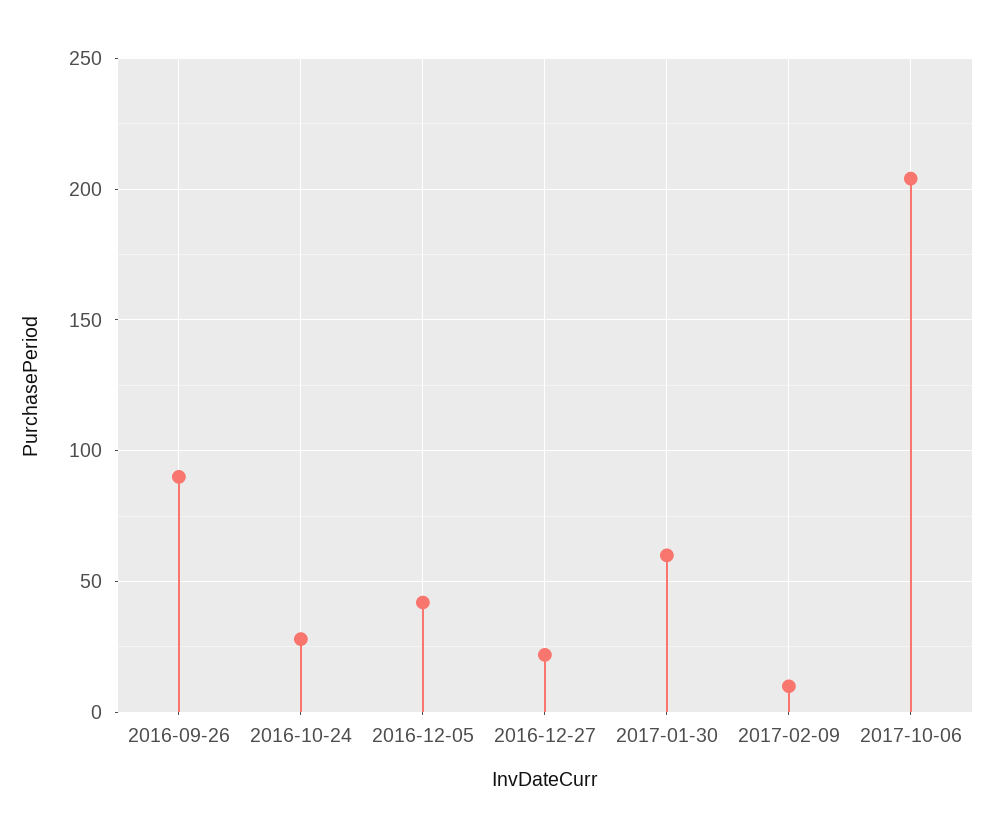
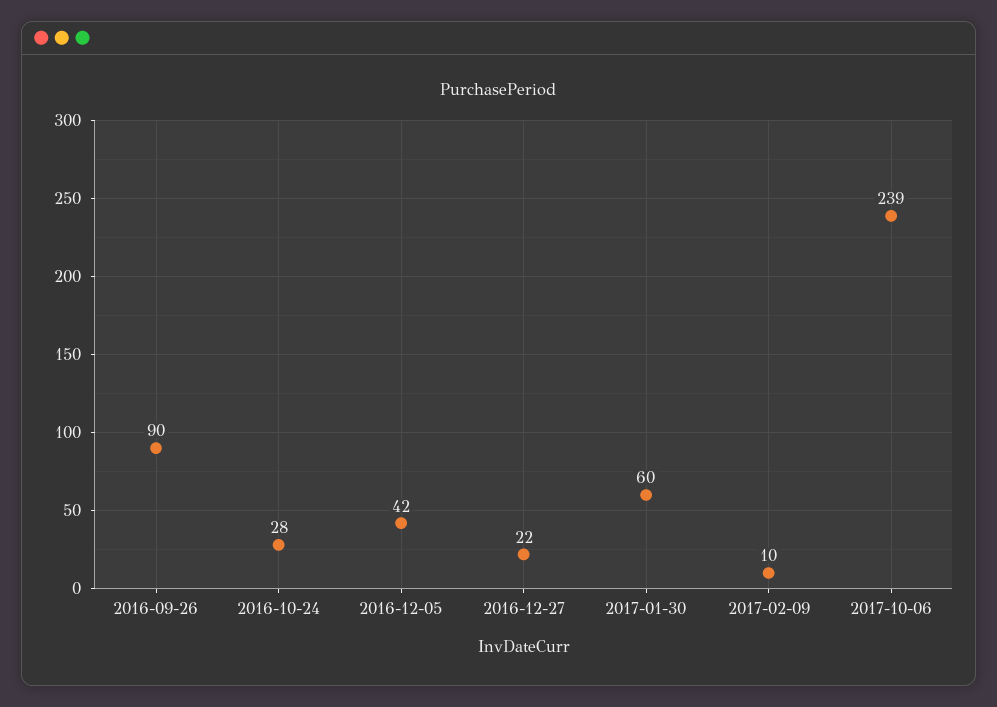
2017-10-06: 205 -> 239

